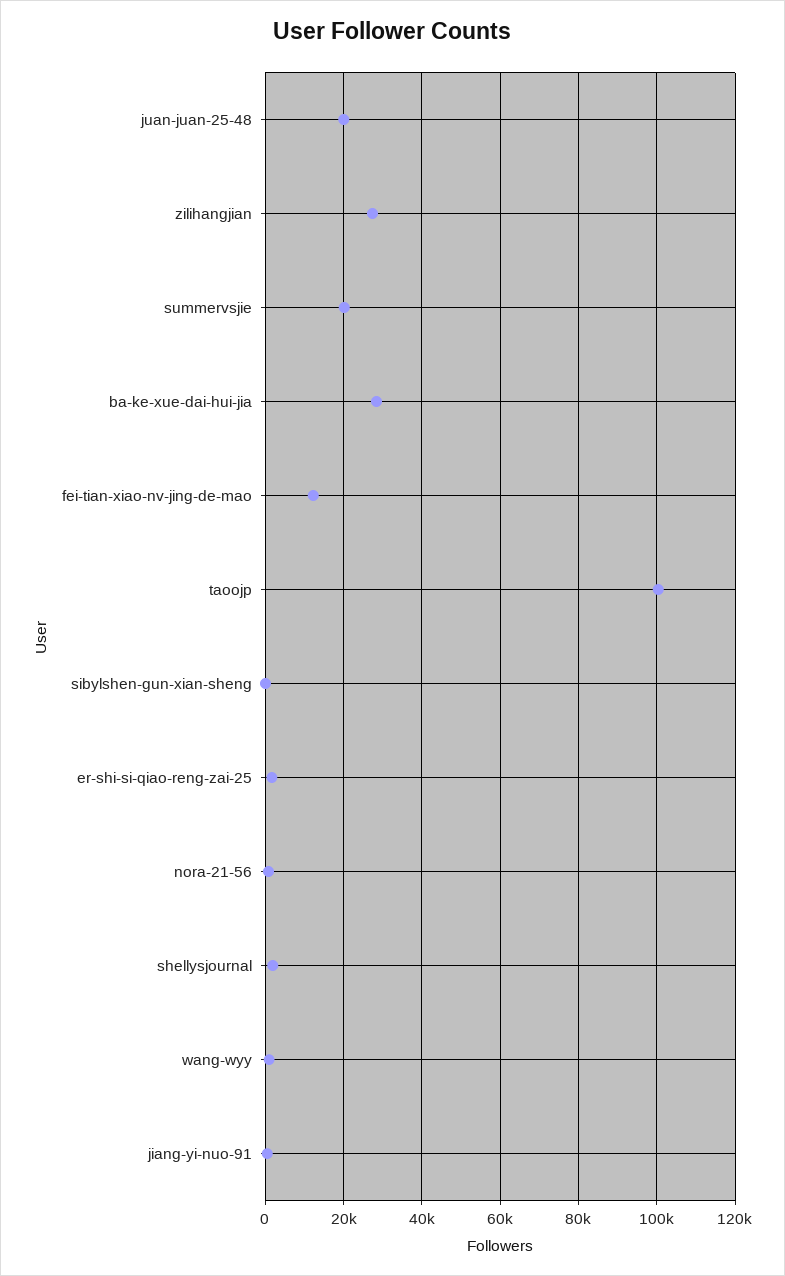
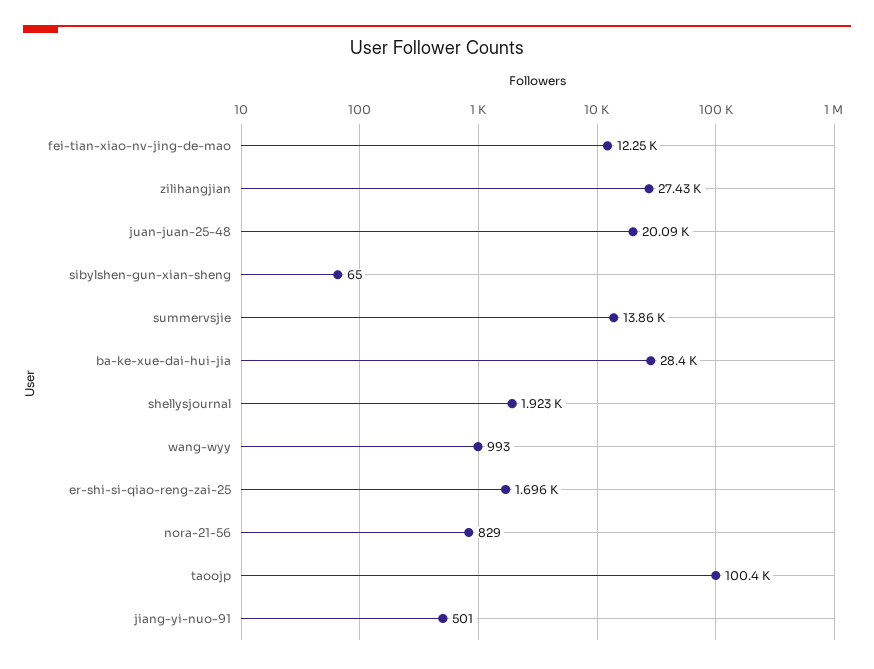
summervsjie: 20000 -> 13860

